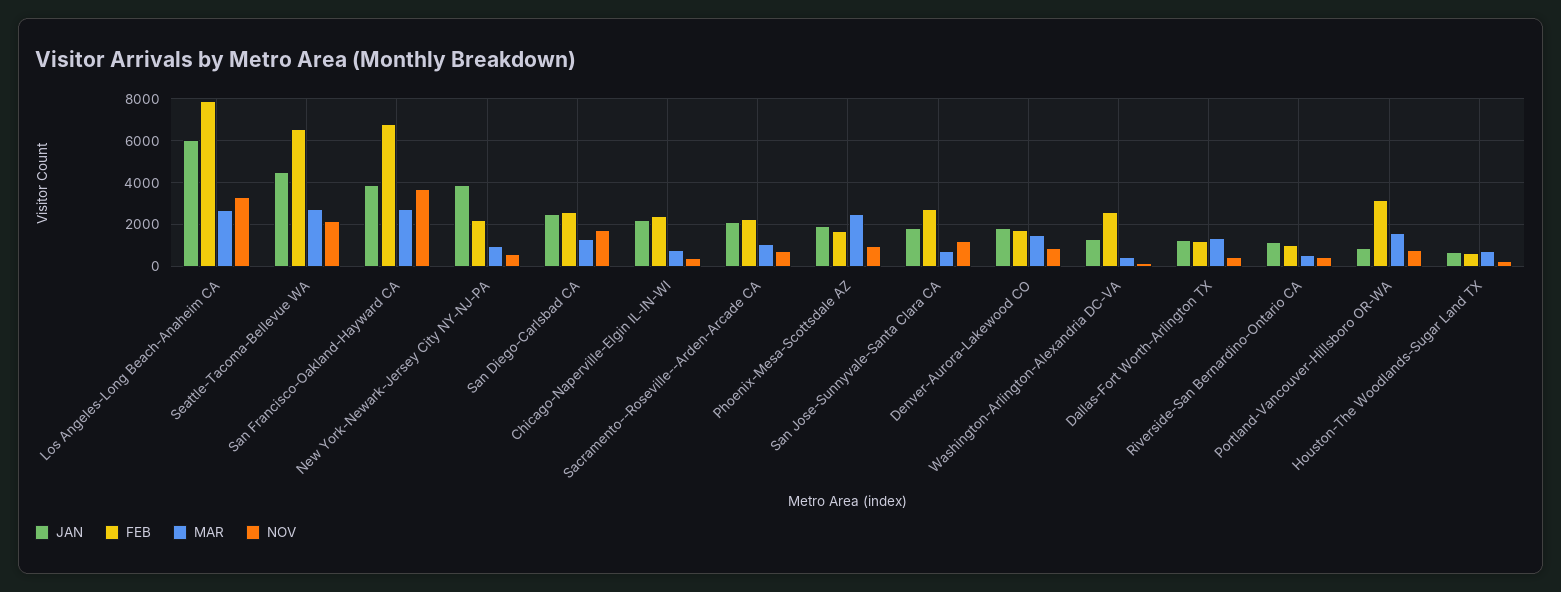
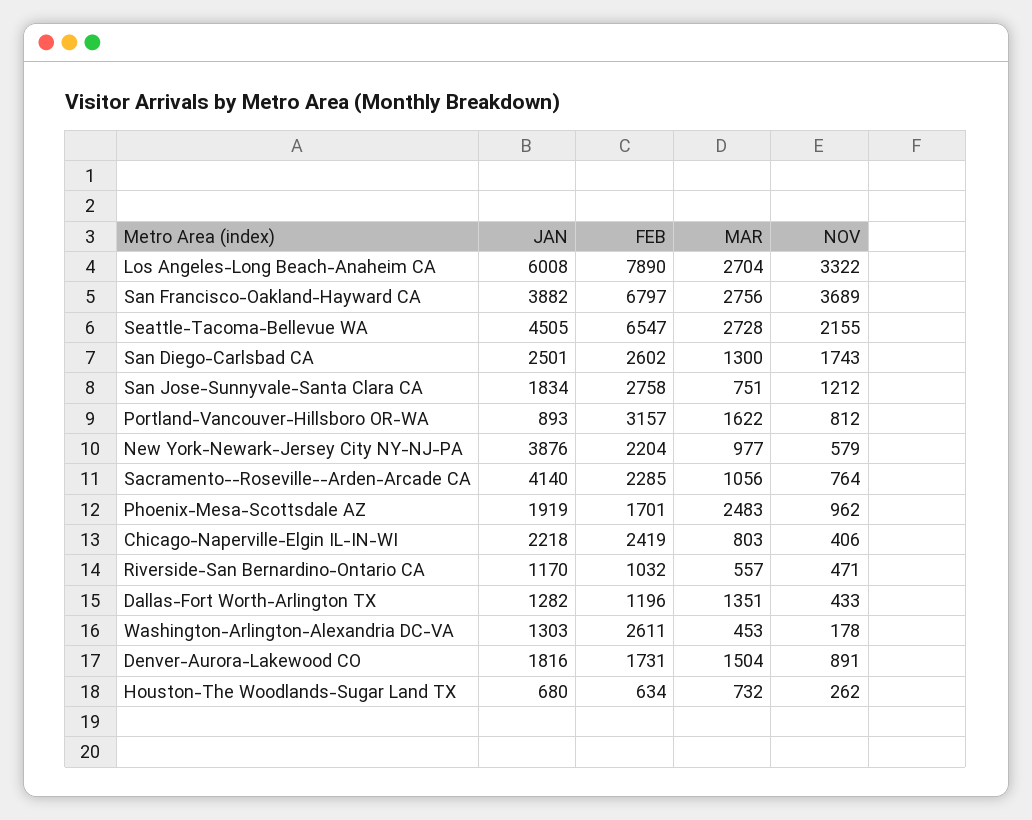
JAN, Sacramento--Roseville--Arden-Arcade CA: 2000 -> 4140

